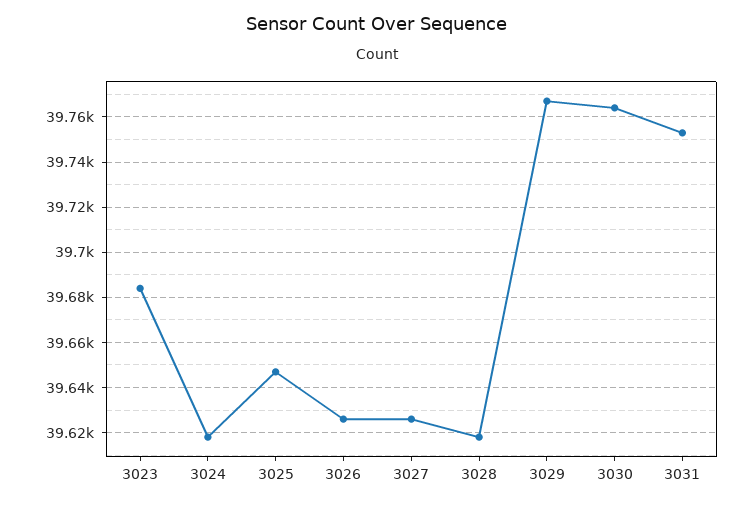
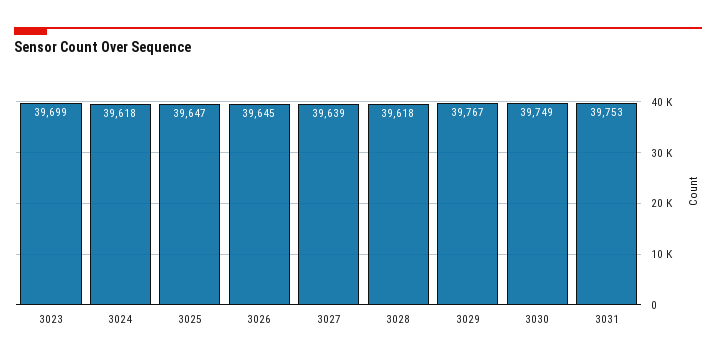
3023: 39685 -> 39699
3026: 39625 -> 39645
3027: 39625 -> 39639
3030: 39765 -> 39749

